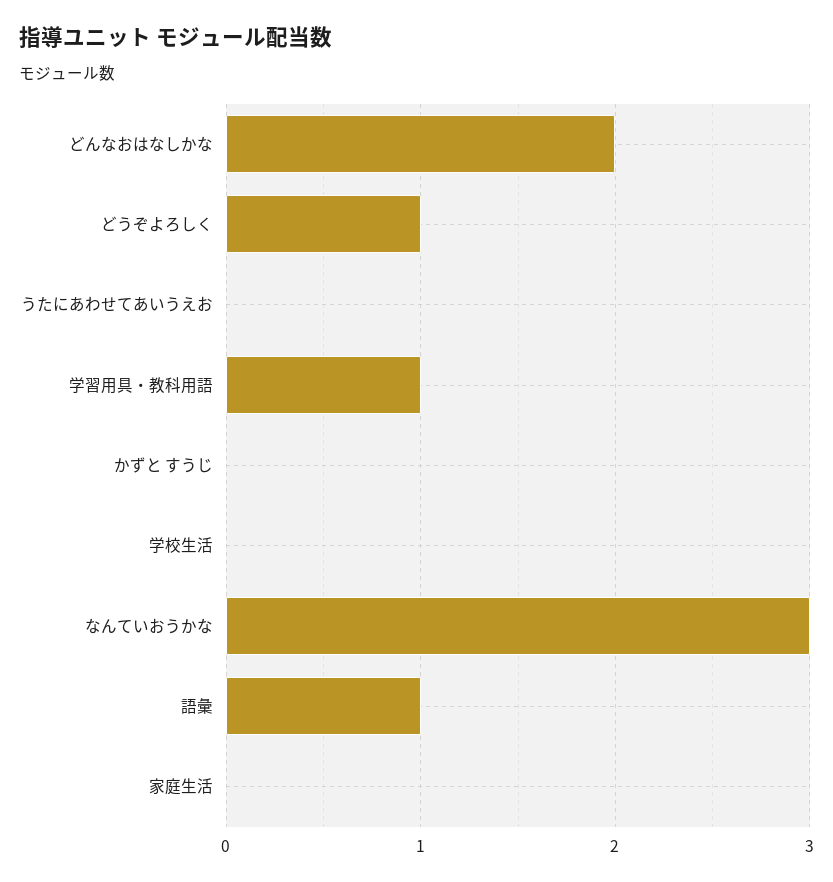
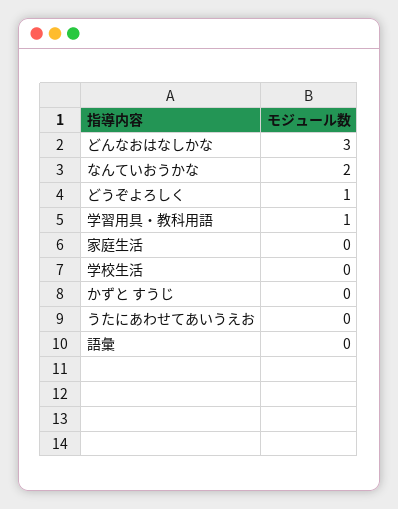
どんなおはなしかな: 2 -> 3
なんていおうかな: 3 -> 2
語彙: 1 -> 0

